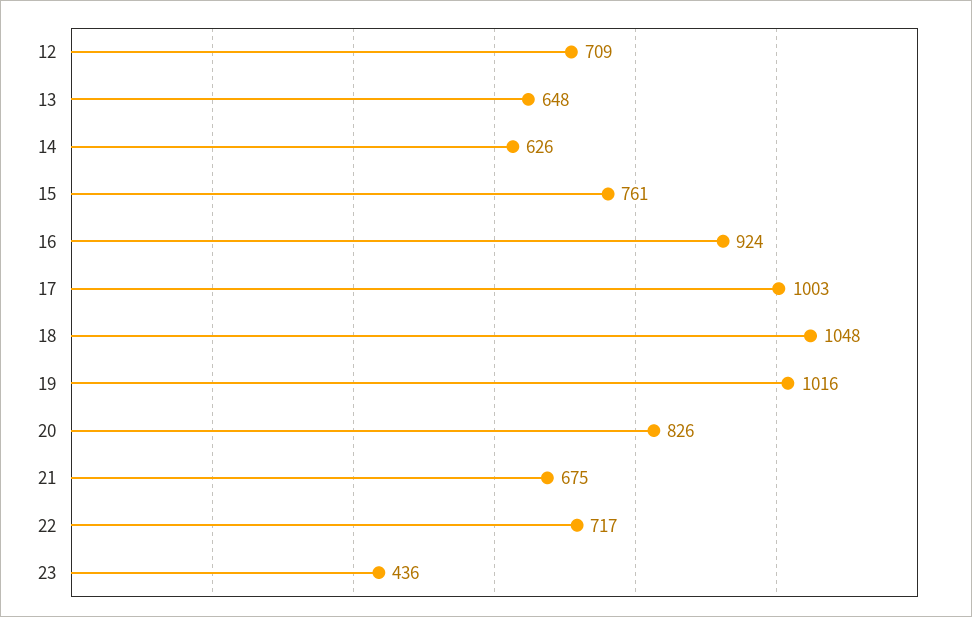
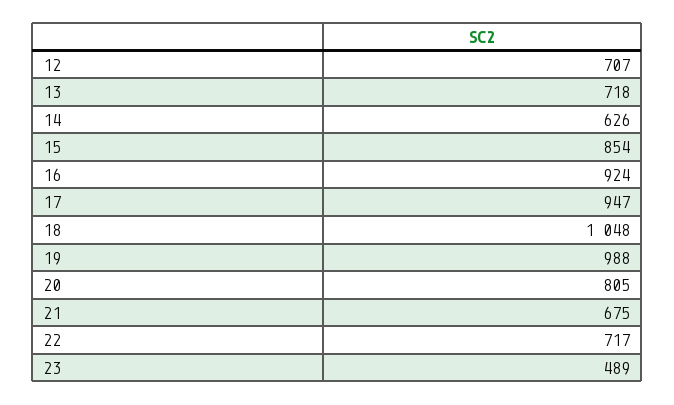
12: 709 -> 707
13: 648 -> 718
15: 761 -> 854
17: 1003 -> 947
19: 1016 -> 988
20: 826 -> 805
23: 436 -> 489

